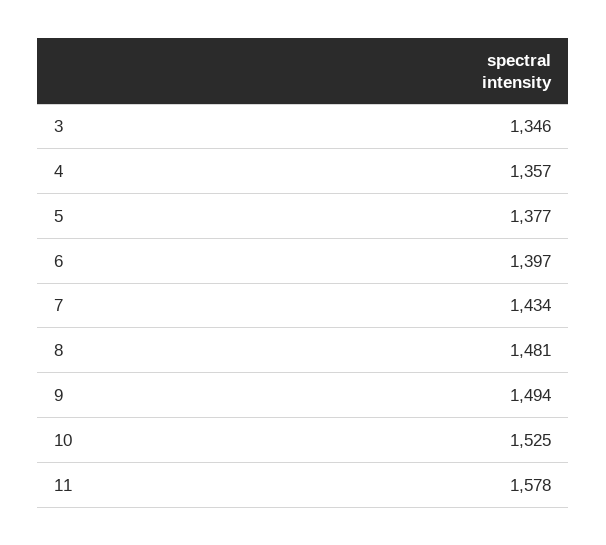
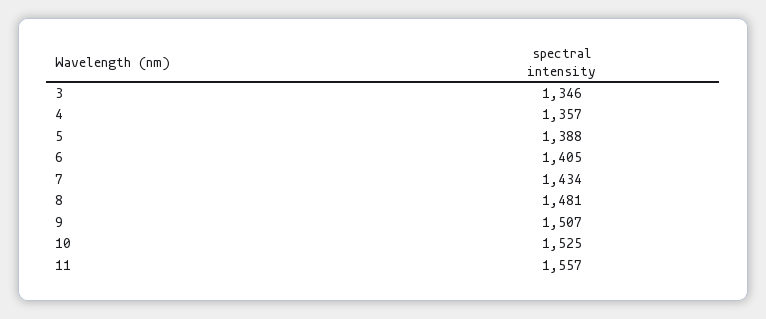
5: 1377 -> 1388
6: 1397 -> 1405
9: 1494 -> 1507
11: 1578 -> 1557

